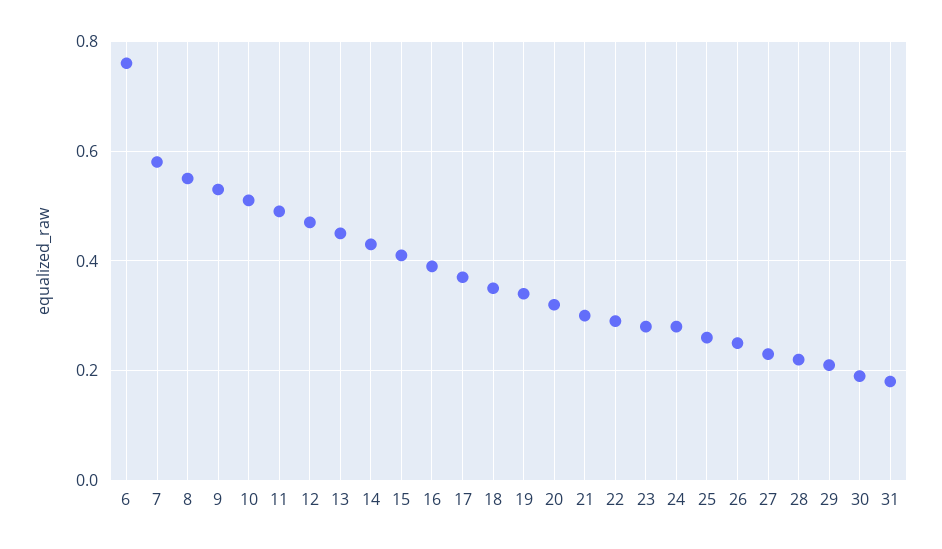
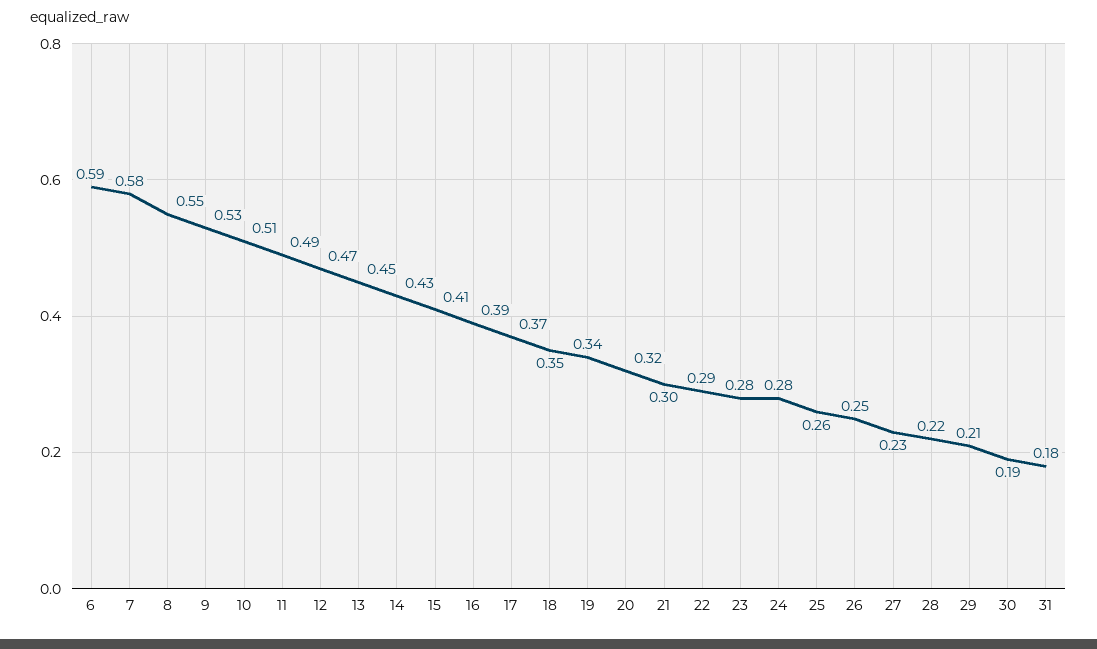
6: 0.75 -> 0.59

